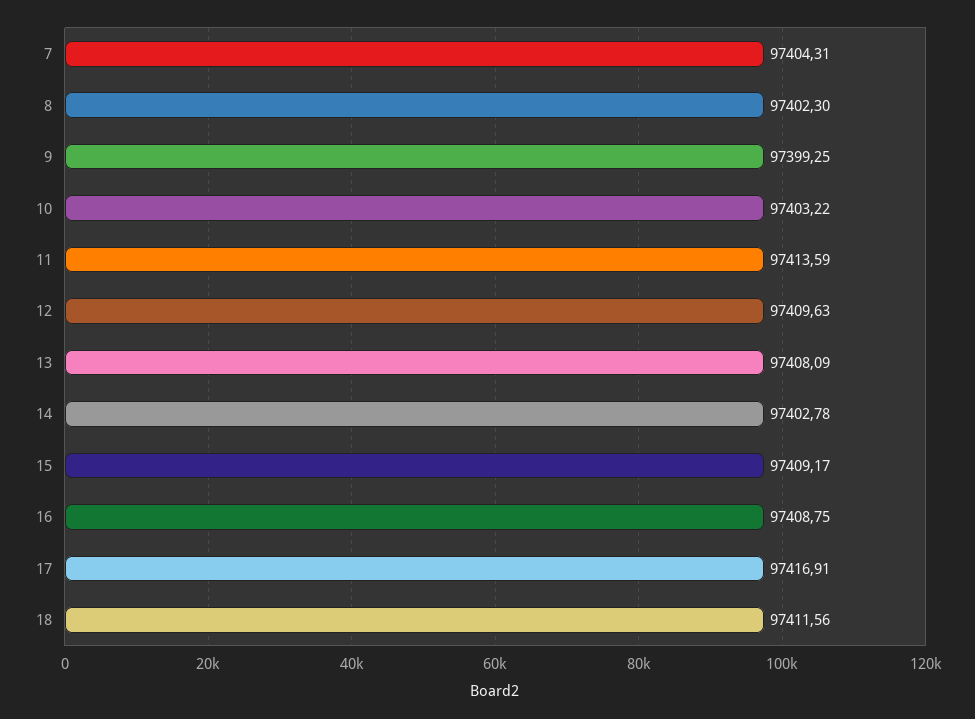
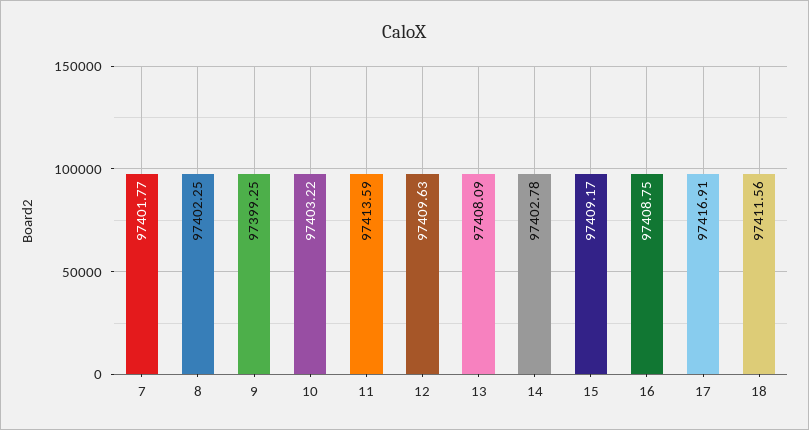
7: 97404.31 -> 97401.77
8: 97402.3 -> 97402.25

